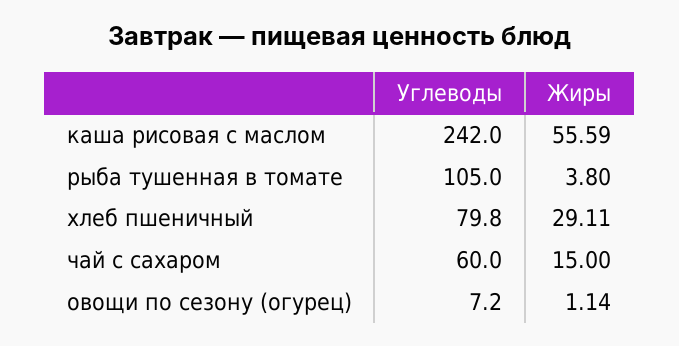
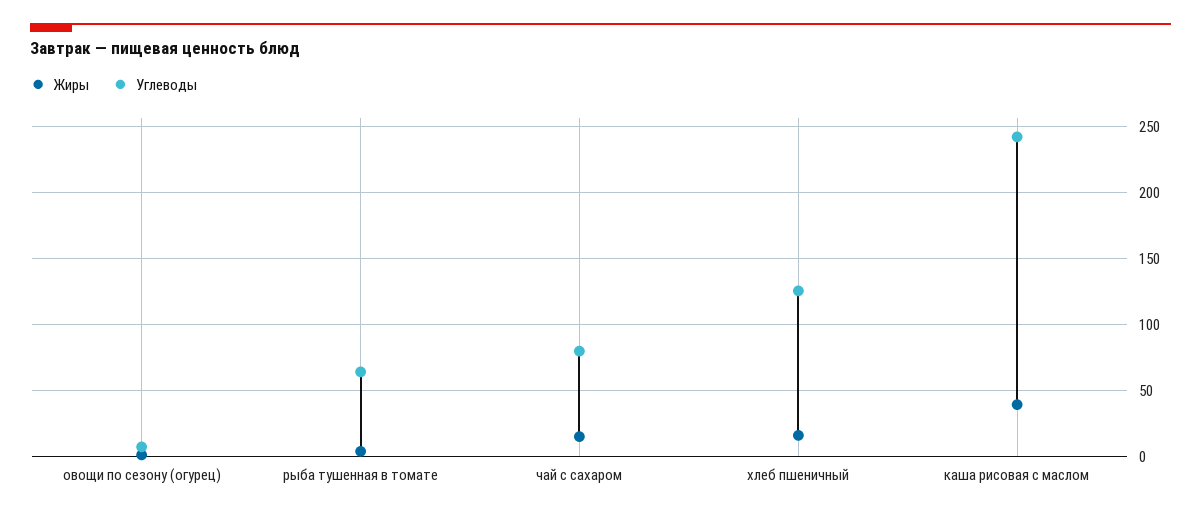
Жиры, каша рисовая с маслом: 55.59 -> 40
Углеводы, рыба тушенная в томате: 105 -> 65
Углеводы, хлеб пшеничный: 79.8 -> 125
Жиры, хлеб пшеничный: 29.11 -> 15
Углеводы, чай с сахаром: 60 -> 80

